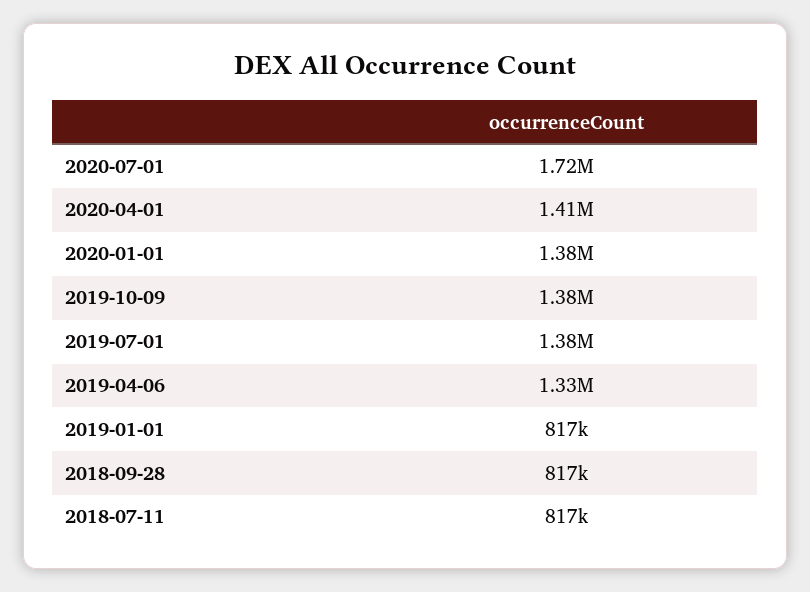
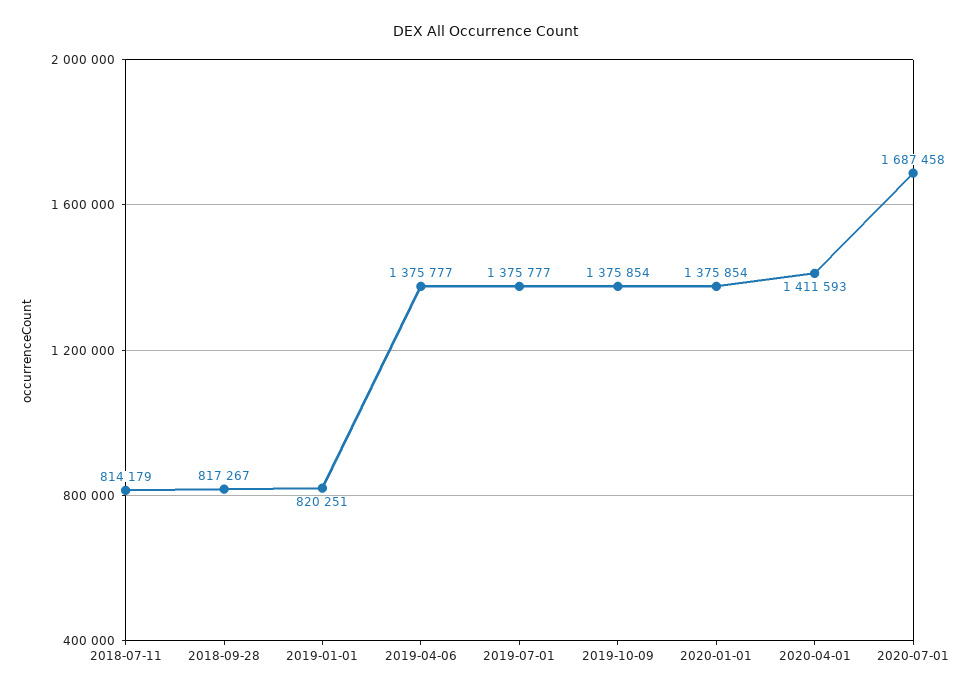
2020-07-01: 1720000 -> 1687458
2019-04-06: 1330000 -> 1375777
2019-01-01: 817000 -> 820251
2018-07-11: 817000 -> 814179

